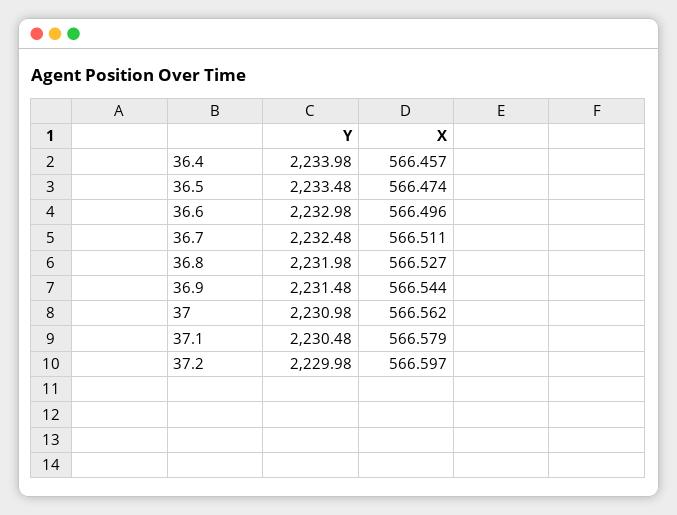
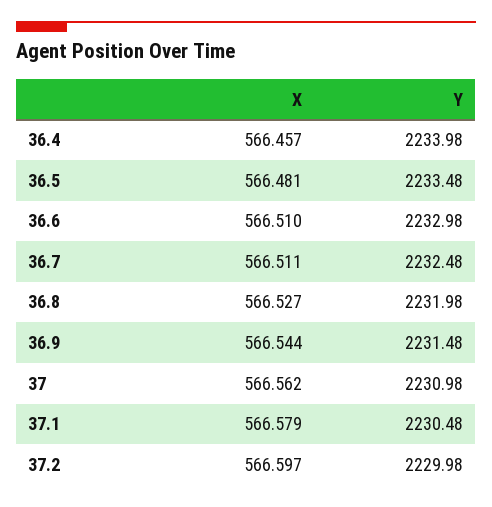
X, 36.5: 566.474 -> 566.481
X, 36.6: 566.496 -> 566.51

